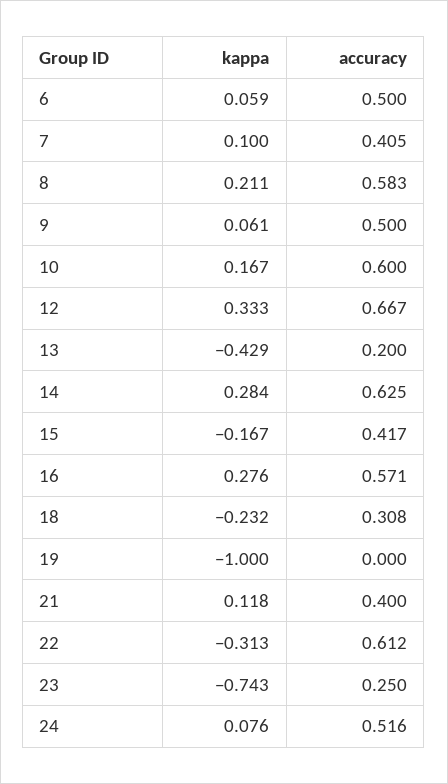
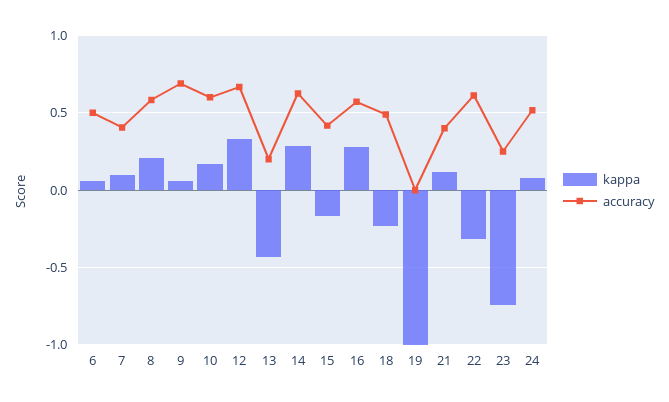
accuracy, 9: 0.5 -> 0.7
accuracy, 18: 0.308 -> 0.5

